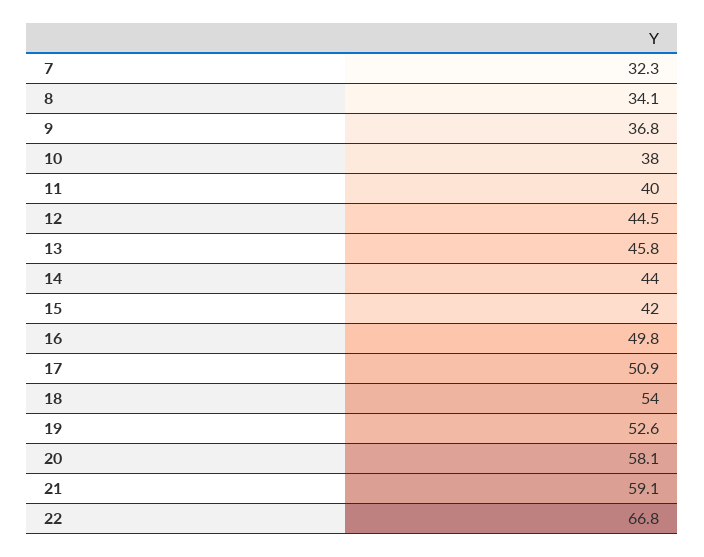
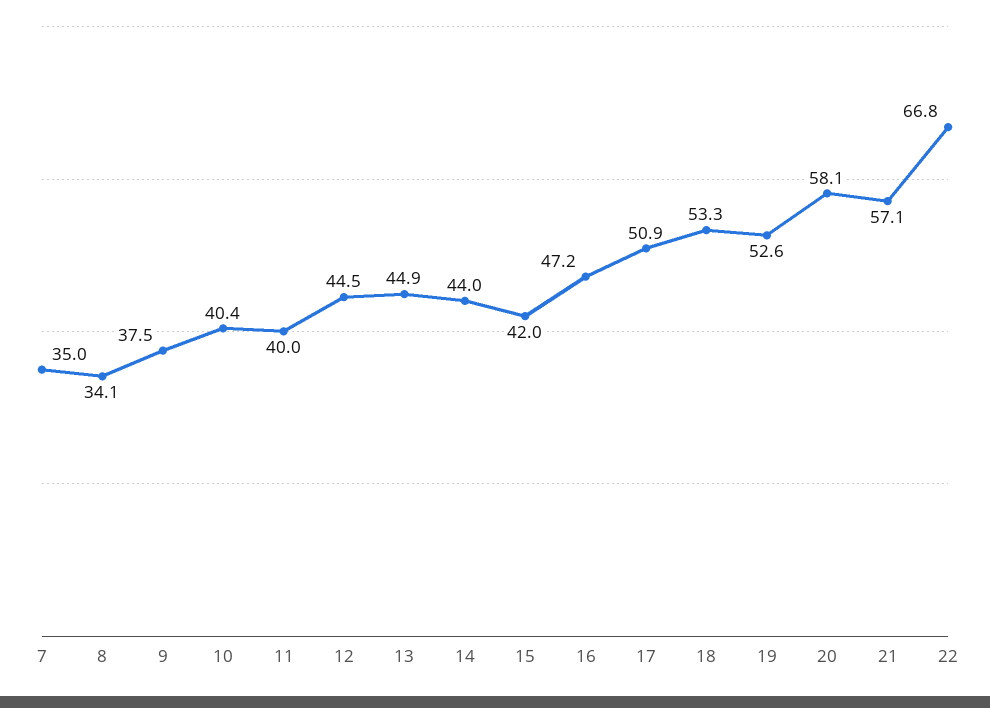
7: 32.3 -> 35
9: 36.8 -> 37.5
10: 38 -> 40.4
13: 45.8 -> 44.9
16: 49.8 -> 47.2
18: 54 -> 53.3
21: 59.1 -> 57.1

